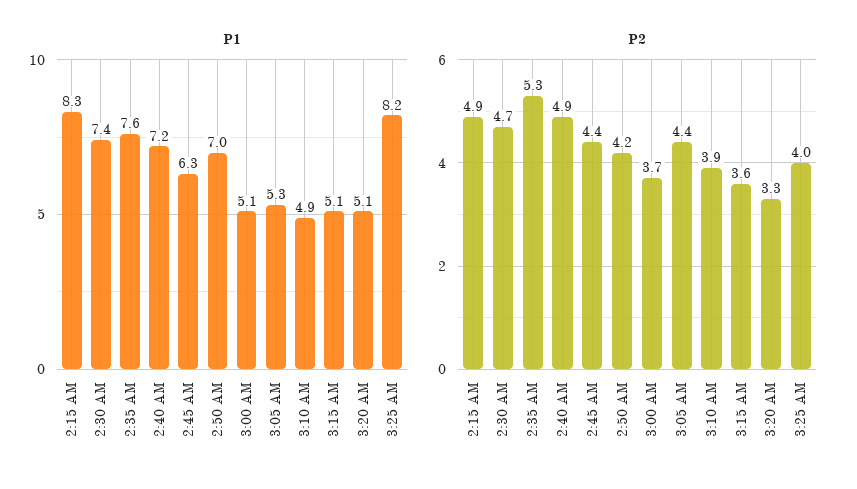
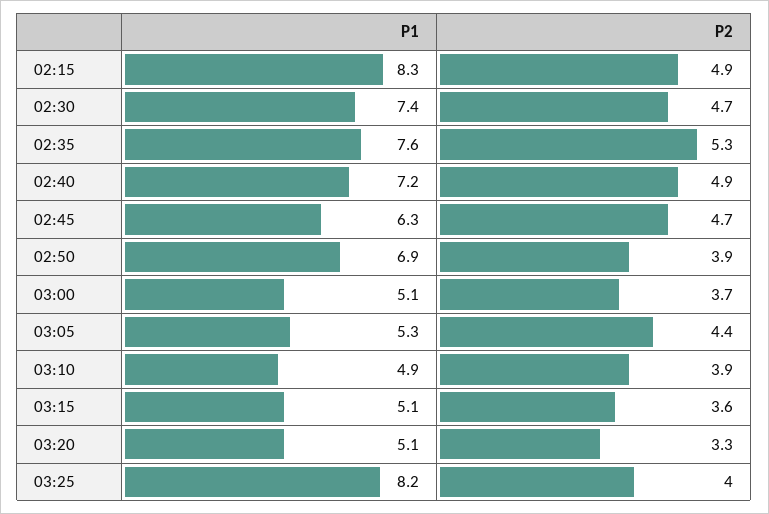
P1, 2:50 AM: 7 -> 6.9
P2, 2:45 AM: 4.4 -> 4.7
P2, 2:50 AM: 4.2 -> 3.9

